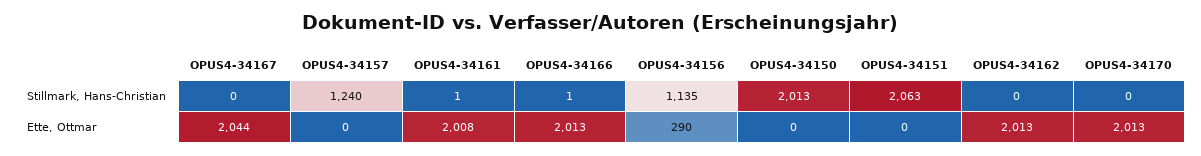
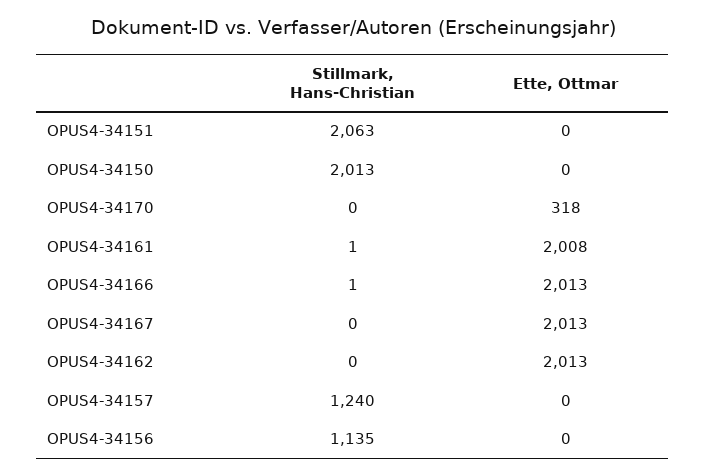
OPUS4-34167, Ette, Ottmar: 2044 -> 2013
OPUS4-34156, Ette, Ottmar: 290 -> 0
OPUS4-34170, Ette, Ottmar: 2013 -> 318

